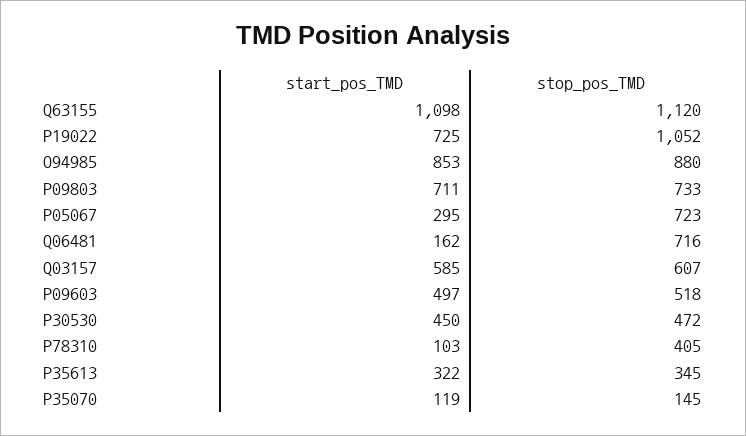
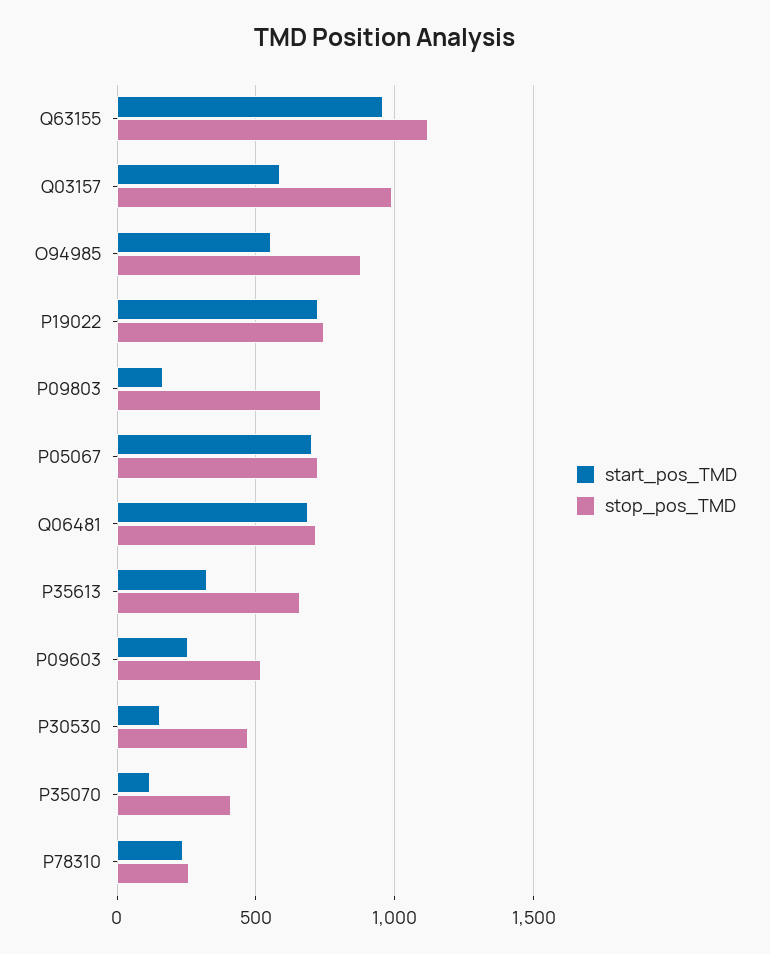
start_pos_TMD, Q63155: 1098 -> 950
stop_pos_TMD, P19022: 1052 -> 750
start_pos_TMD, O94985: 853 -> 550
start_pos_TMD, P09803: 711 -> 150
start_pos_TMD, P05067: 295 -> 700
start_pos_TMD, Q06481: 162 -> 700
stop_pos_TMD, Q03157: 607 -> 1000
start_pos_TMD, P09603: 497 -> 250
start_pos_TMD, P30530: 450 -> 150
start_pos_TMD, P78310: 103 -> 250
stop_pos_TMD, P78310: 405 -> 250
stop_pos_TMD, P35613: 345 -> 650
stop_pos_TMD, P35070: 145 -> 400

